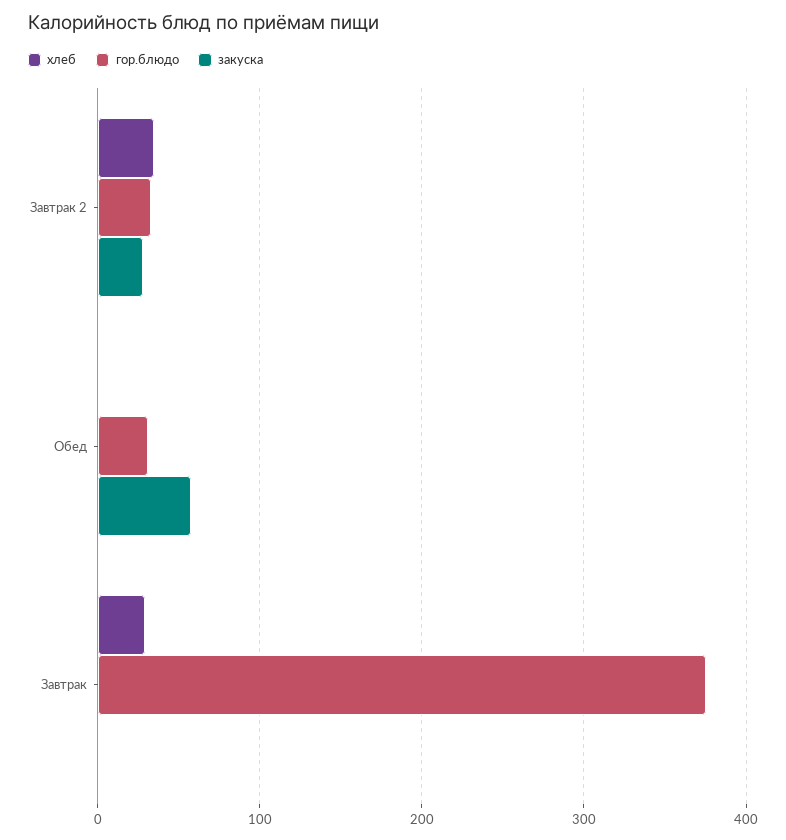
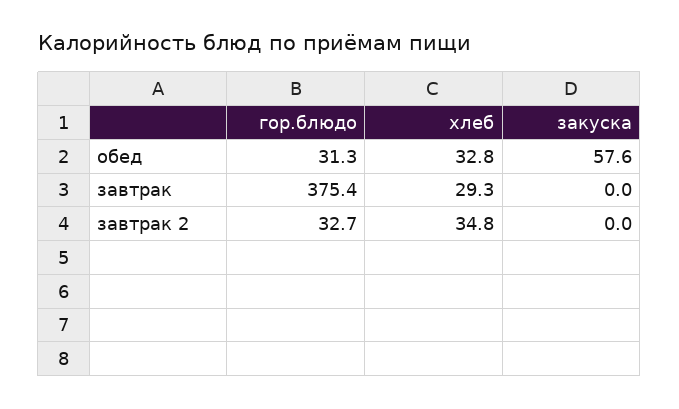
закуска, Завтрак 2: 30 -> 0
хлеб, Обед: 0 -> 32.8

